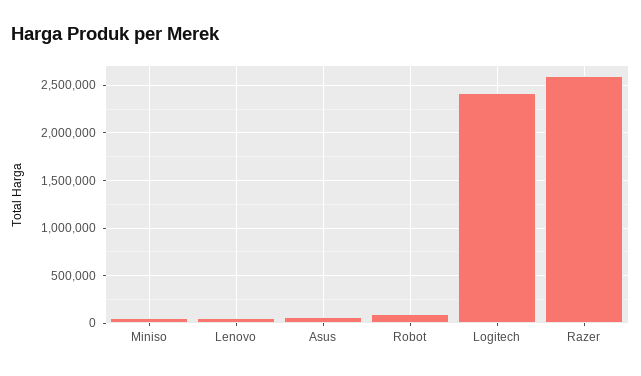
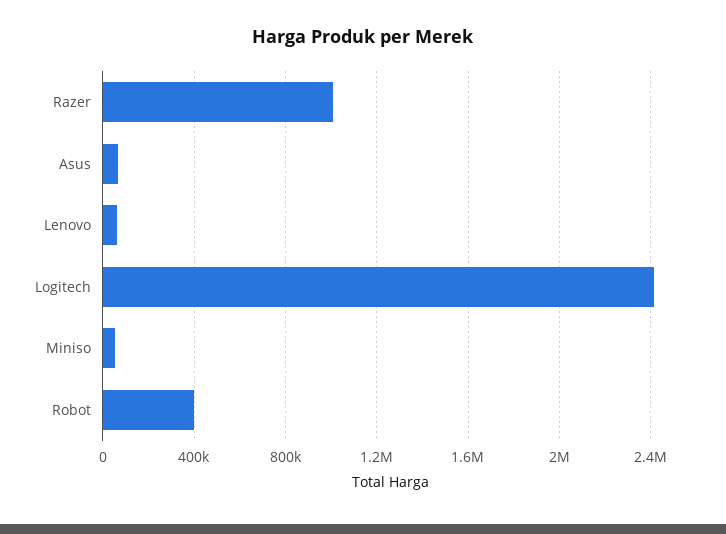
Robot: 100000 -> 400000
Razer: 2600000 -> 1000000

